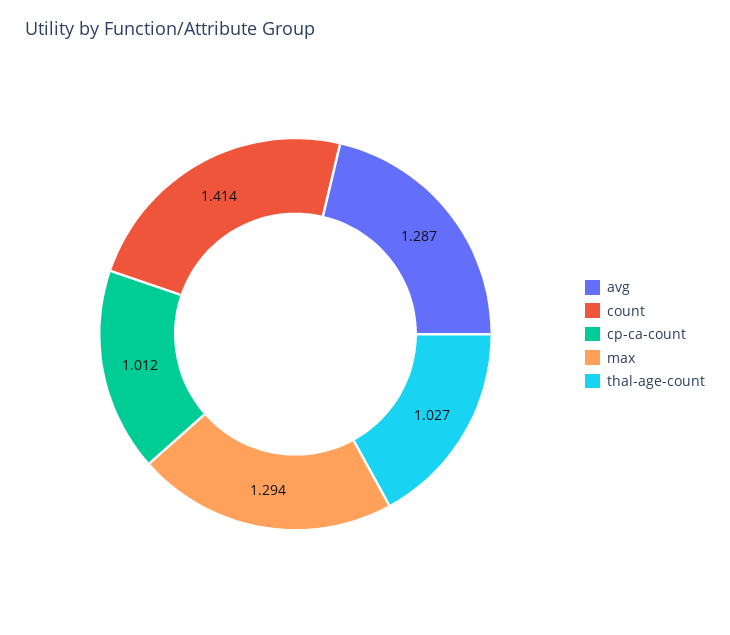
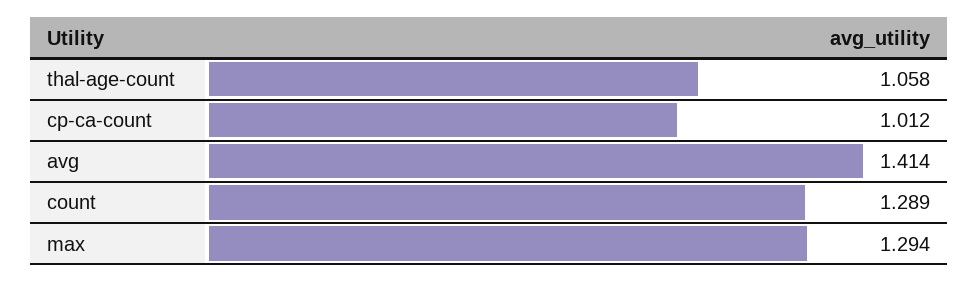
avg: 1.287 -> 1.414
count: 1.414 -> 1.289
thal-age-count: 1.027 -> 1.058

